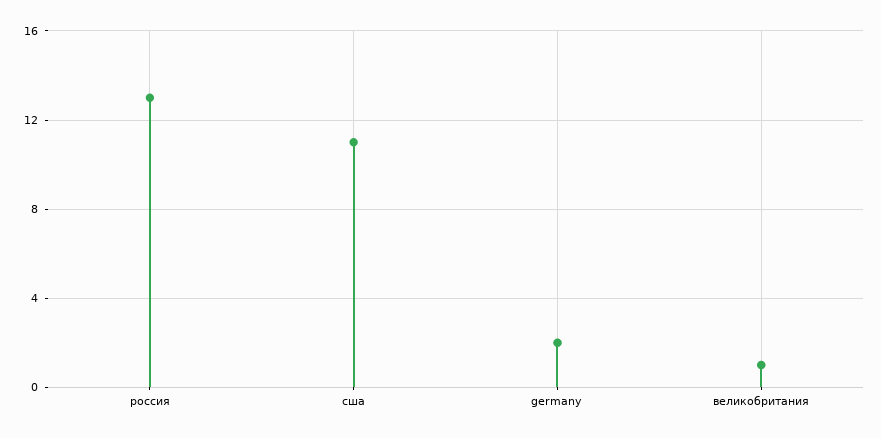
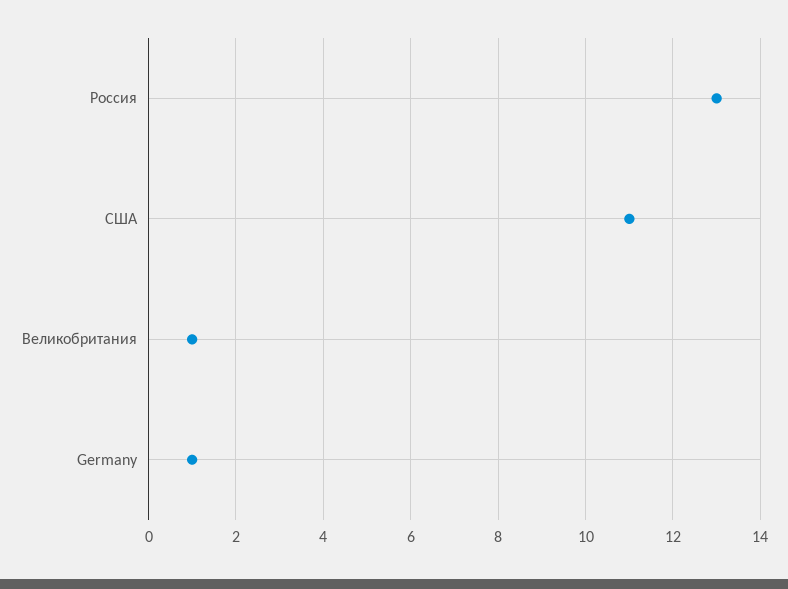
germany: 2 -> 1

